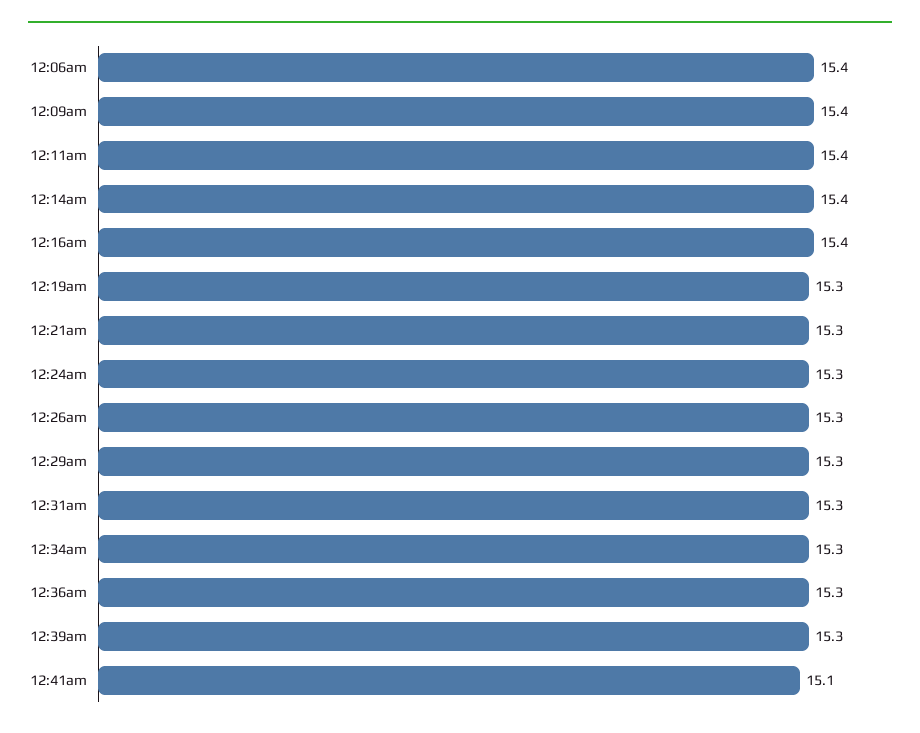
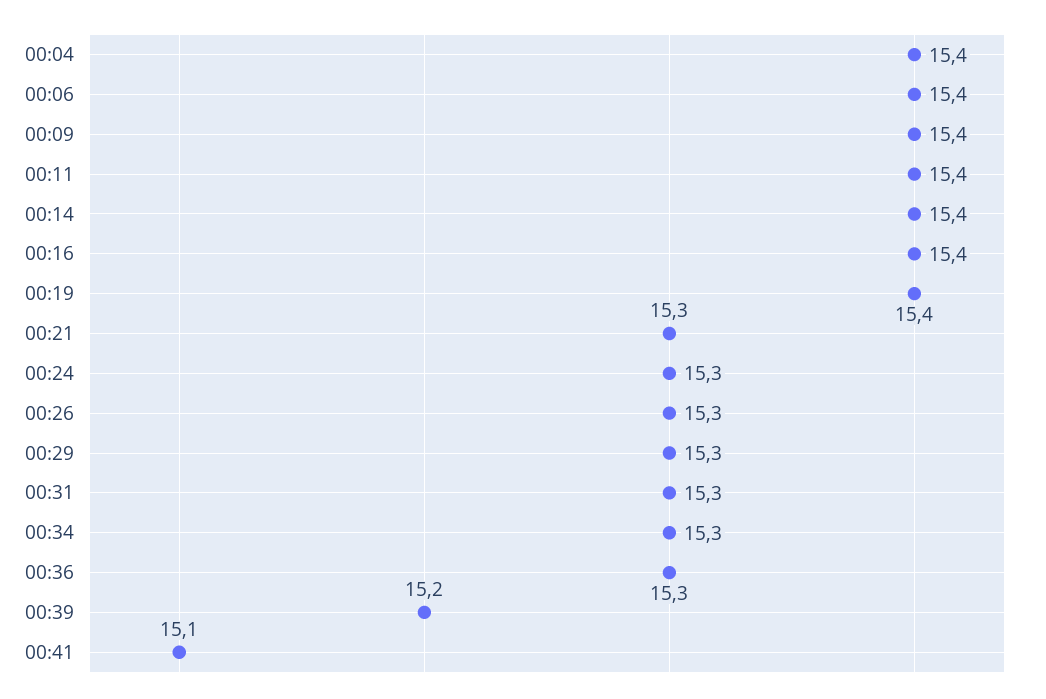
12:19am: 15.3 -> 15.4
12:39am: 15.3 -> 15.2
00:04: none -> 15.4

